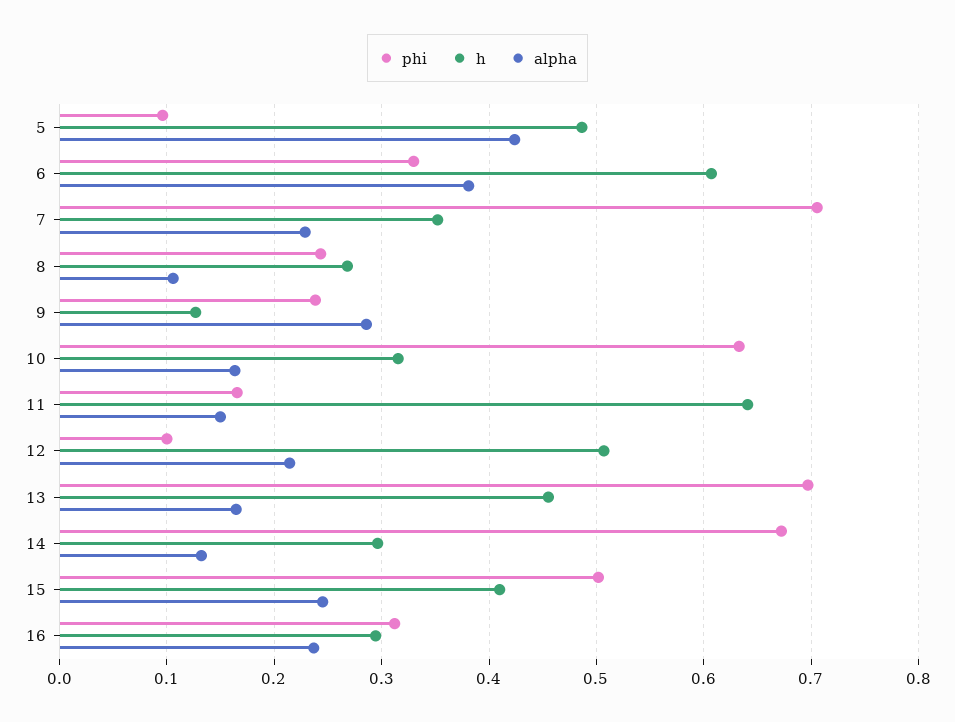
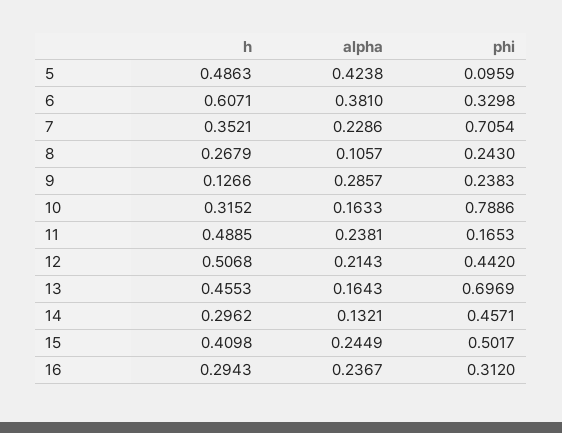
phi, 10: 0.63 -> 0.7886
h, 11: 0.64 -> 0.4885
alpha, 11: 0.15 -> 0.2381
phi, 12: 0.1 -> 0.442
phi, 14: 0.67 -> 0.4571

